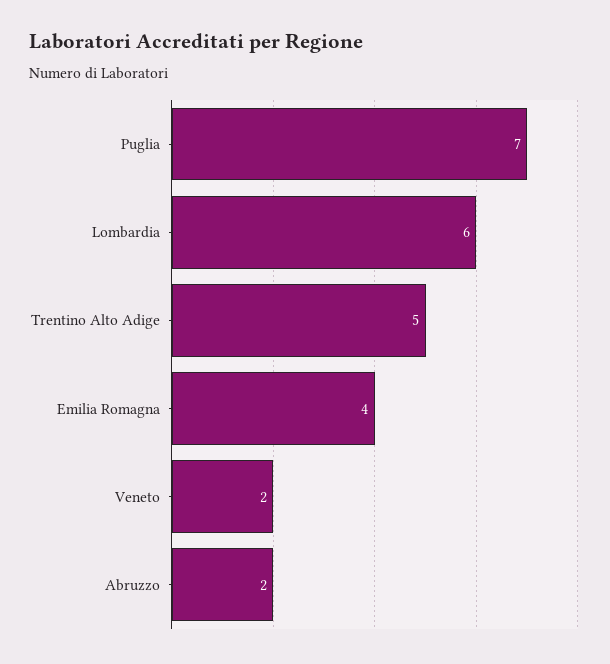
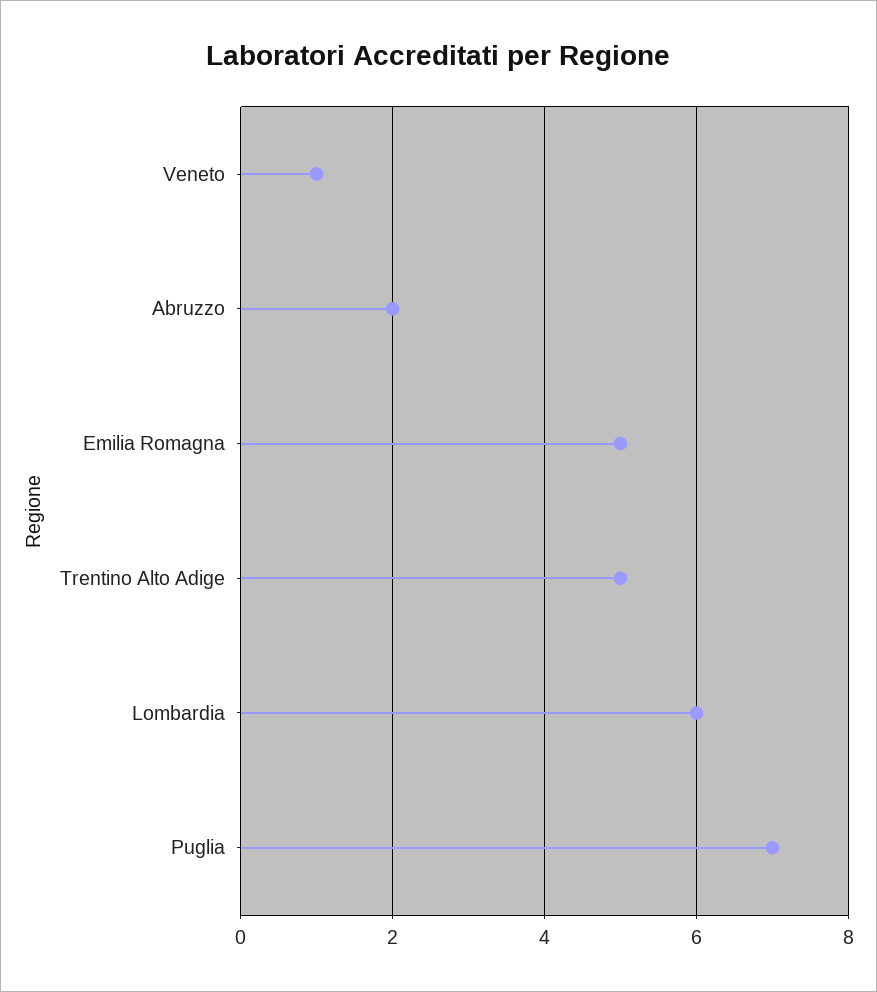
Emilia Romagna: 4 -> 5
Veneto: 2 -> 1

